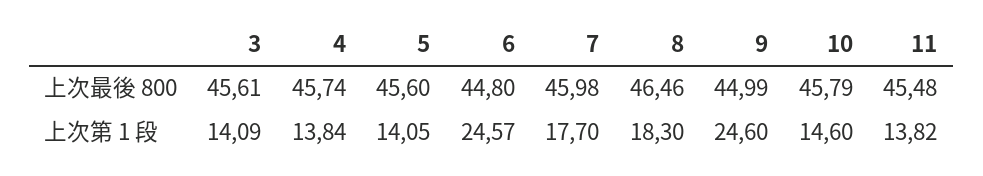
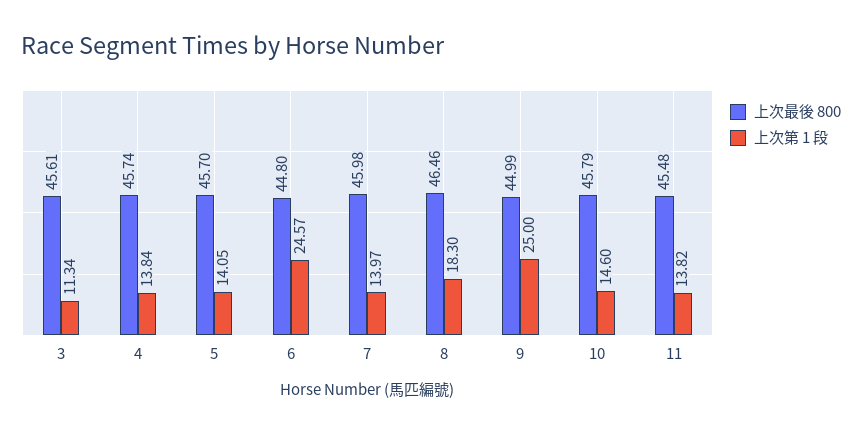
上次最後 800, 5: 45.6 -> 45.7
上次第 1 段, 3: 14.09 -> 11.34
上次第 1 段, 7: 17.7 -> 13.97
上次第 1 段, 9: 24.6 -> 25

